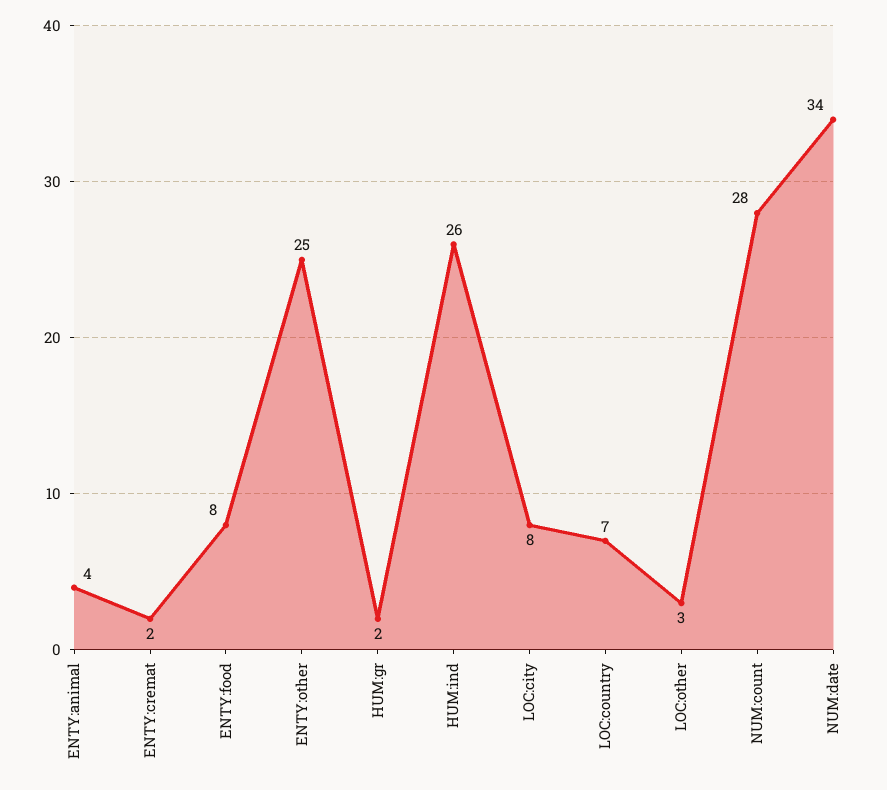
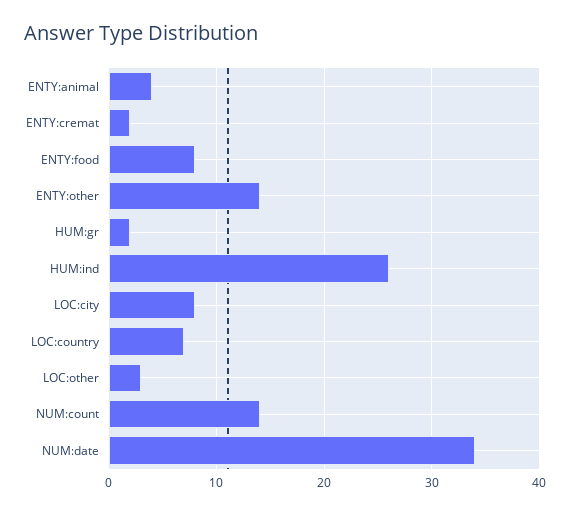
ENTY:other: 25 -> 14
NUM:count: 28 -> 14

